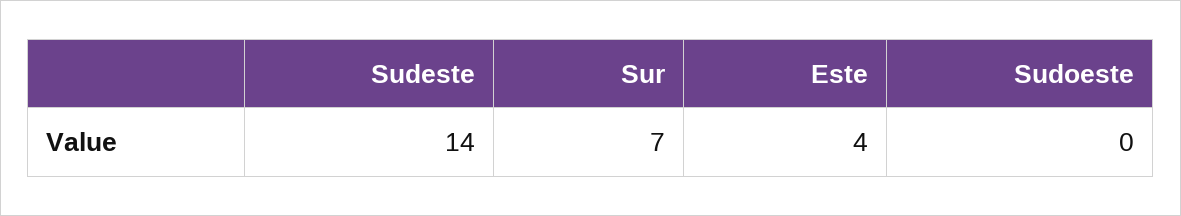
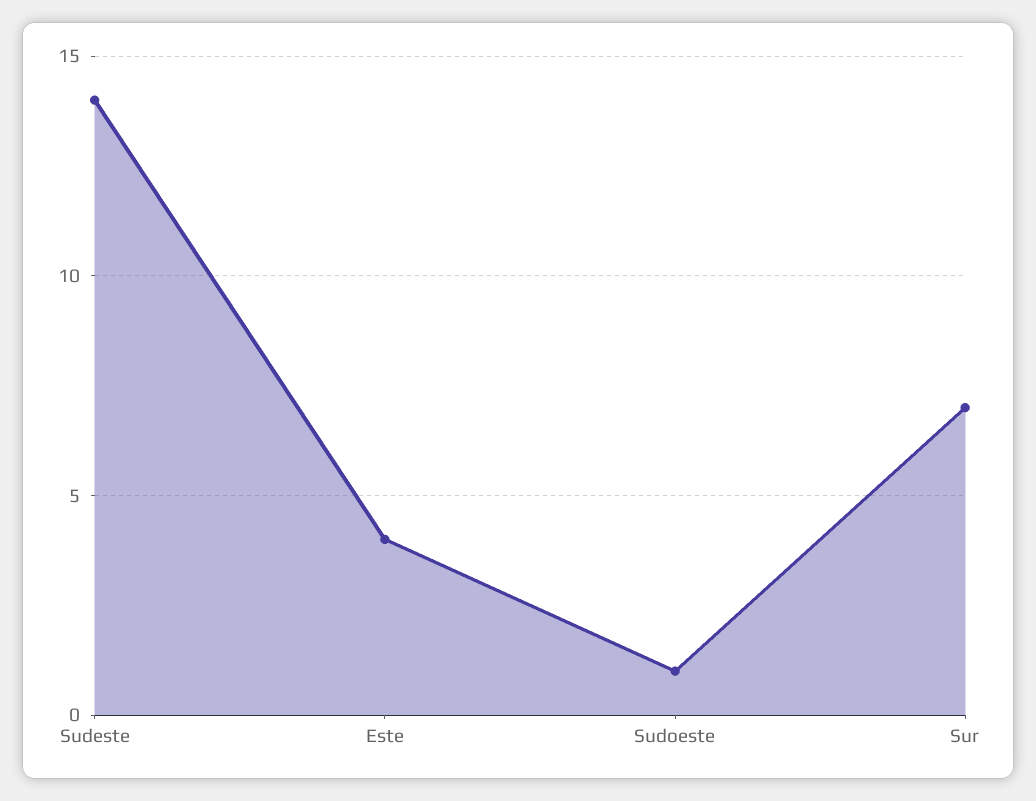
Sudoeste: 0 -> 1

